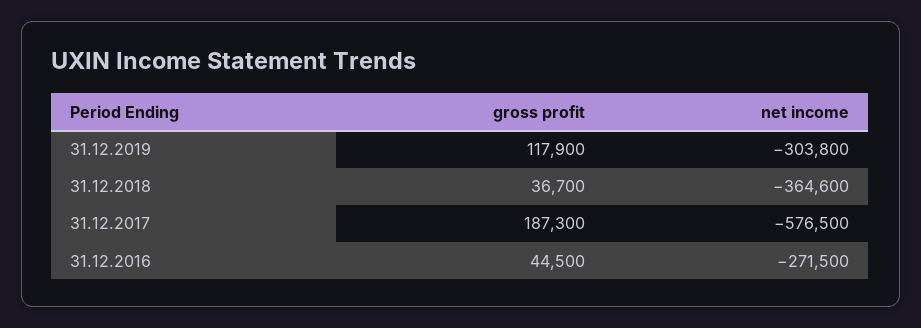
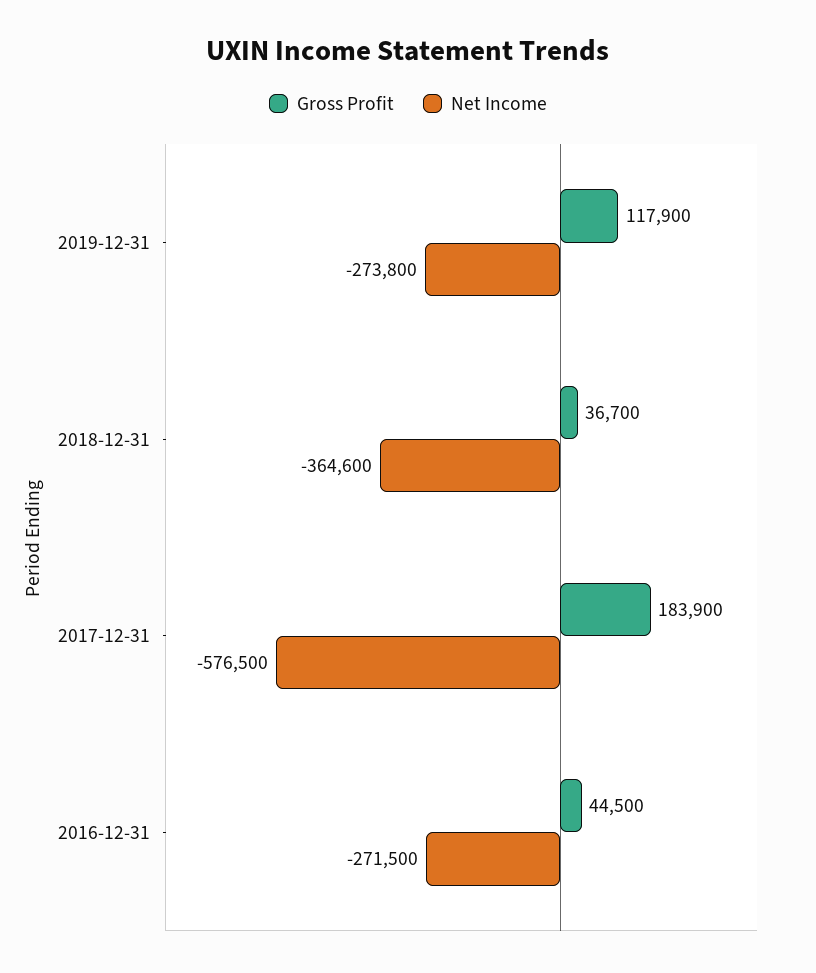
net income, 31.12.2019: -303800 -> -273800
gross profit, 31.12.2017: 187300 -> 183900

